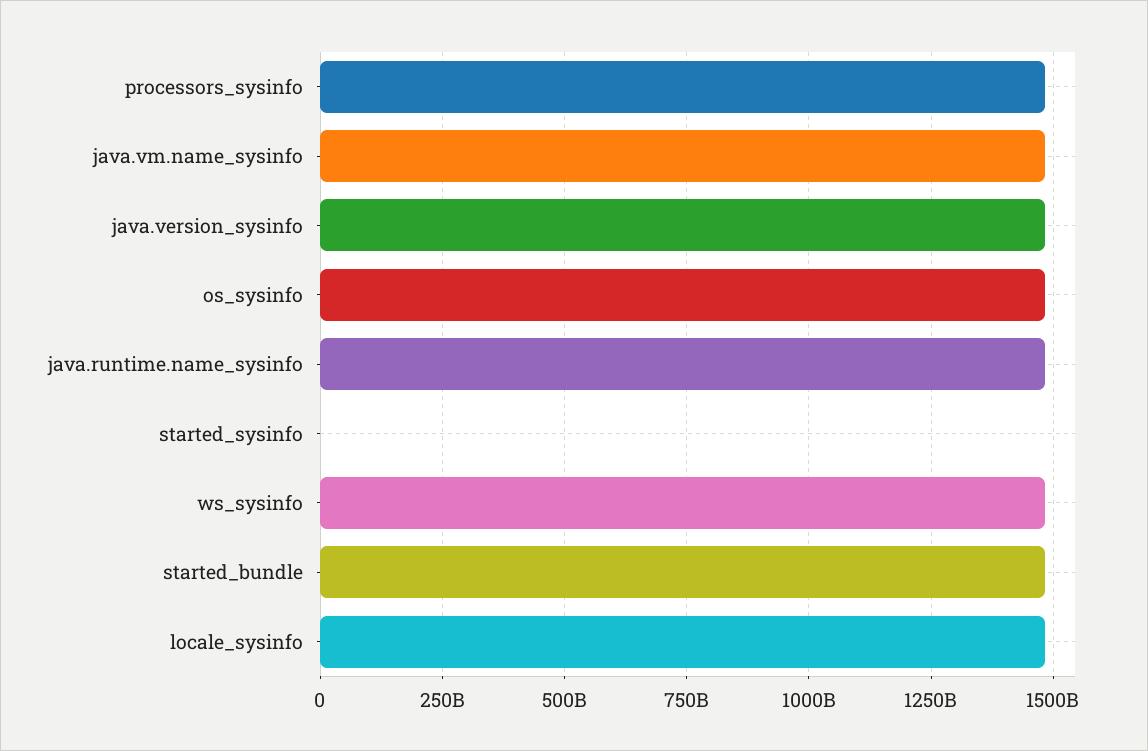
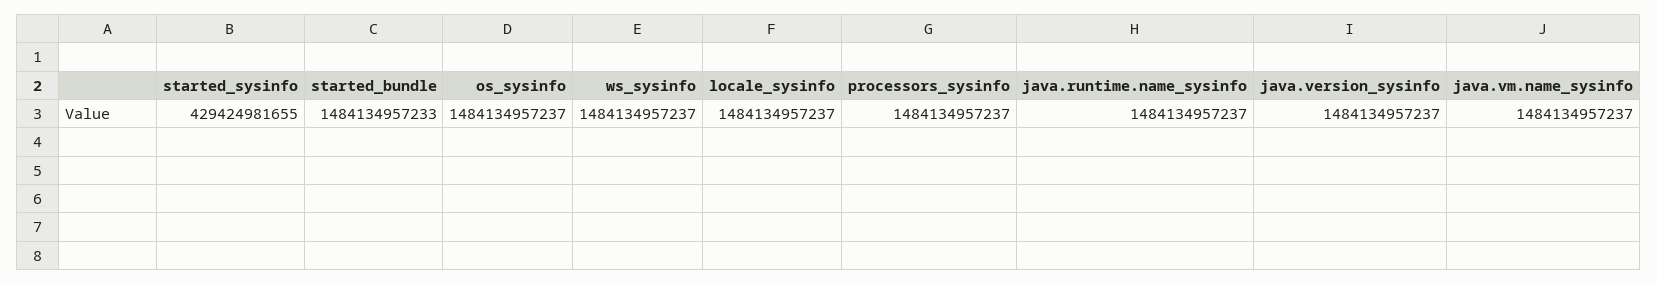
started_sysinfo: 0 -> 429424981655

